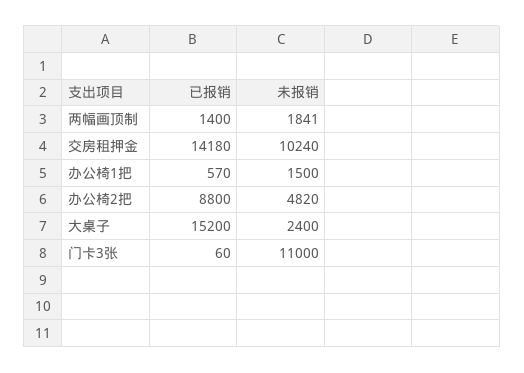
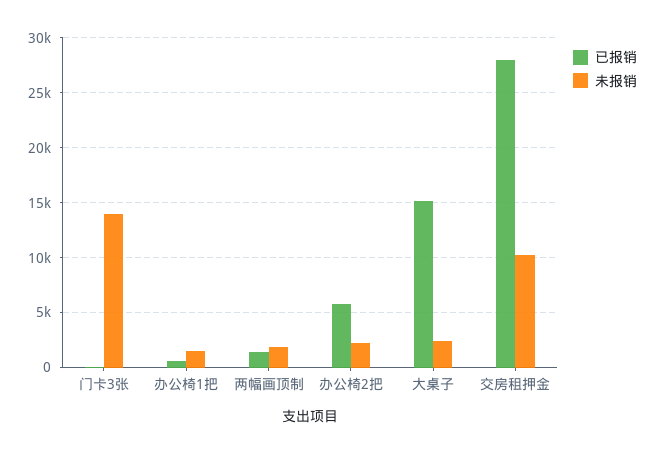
已报销, 交房租押金: 14180 -> 28000
已报销, 办公椅2把: 8800 -> 6000
未报销, 办公椅2把: 4820 -> 2000
未报销, 门卡3张: 11000 -> 14000

